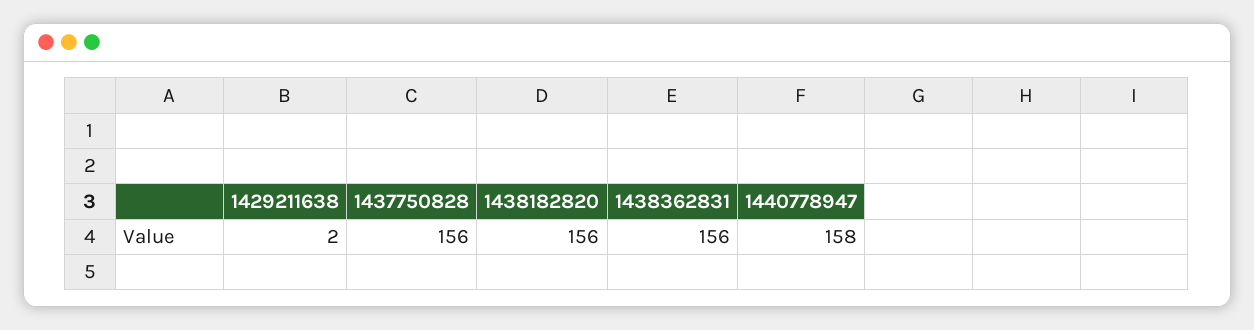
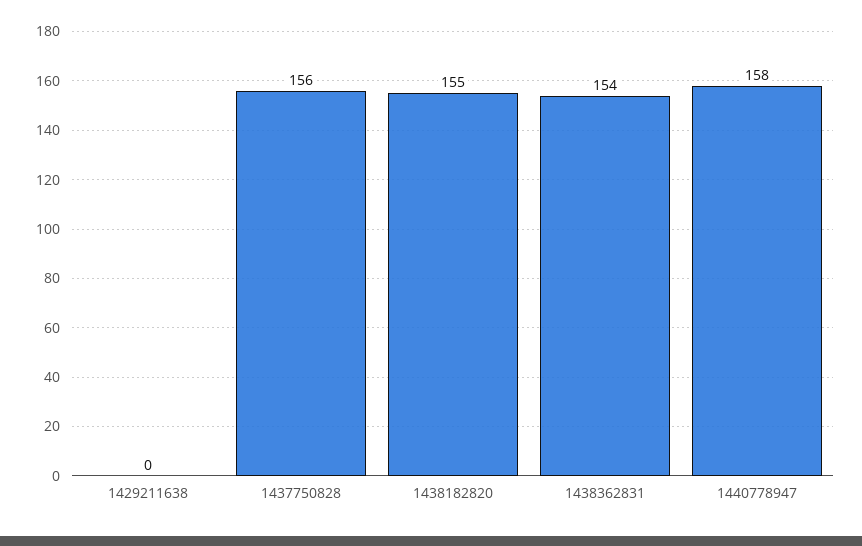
1429211638: 2 -> 0
1438182820: 156 -> 155
1438362831: 156 -> 154

